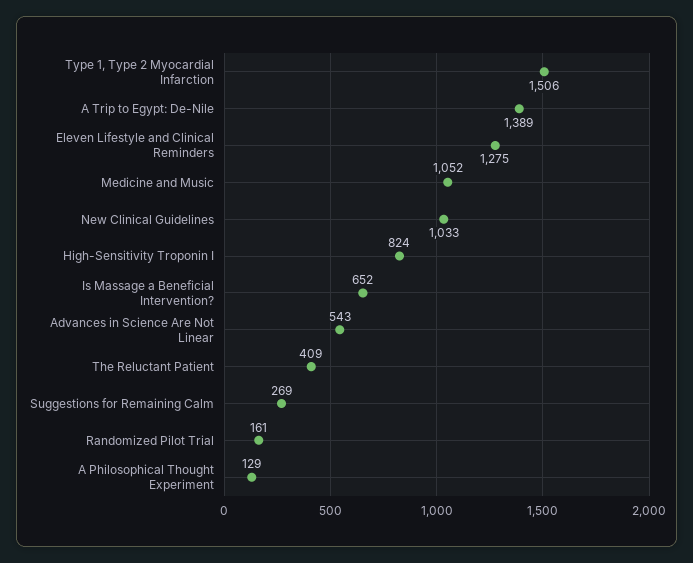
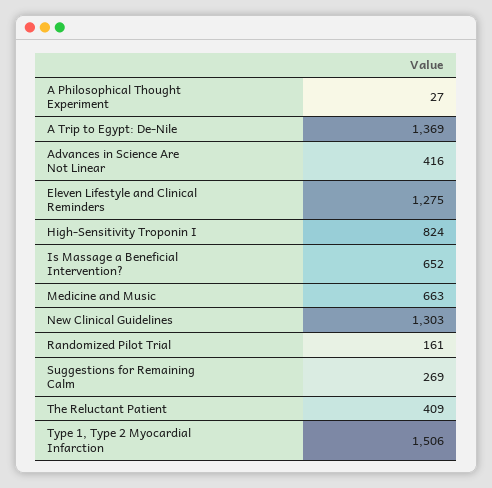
A Trip to Egypt: De-Nile: 1389 -> 1369
Medicine and Music: 1052 -> 663
New Clinical Guidelines: 1033 -> 1303
Advances in Science Are Not Linear: 543 -> 416
A Philosophical Thought Experiment: 129 -> 27

